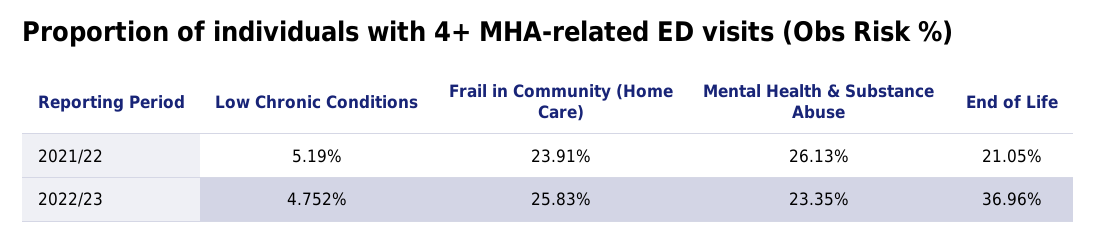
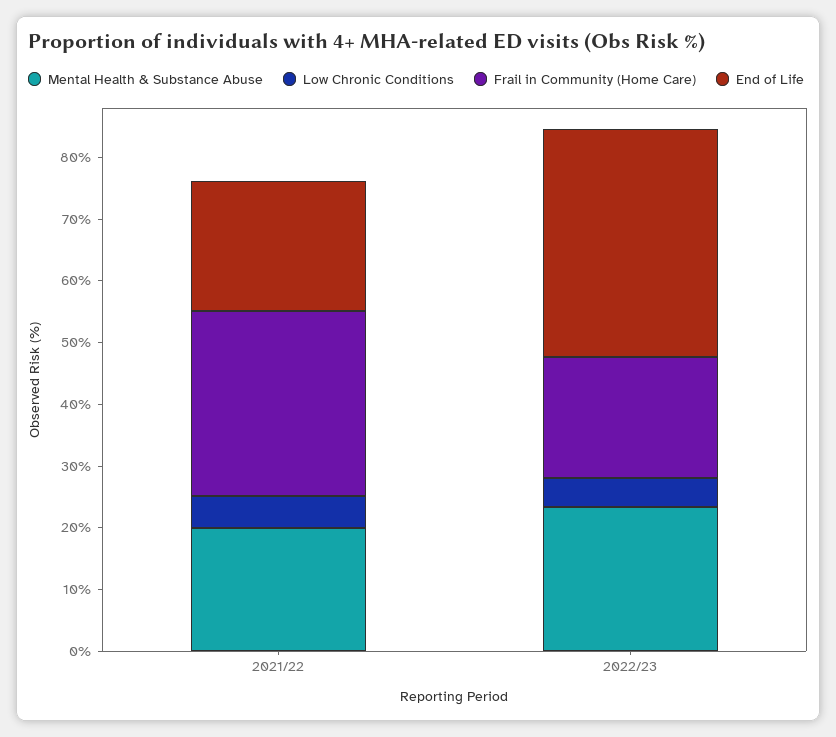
Frail in Community (Home Care), 2021/22: 23.91 -> 30
Mental Health & Substance Abuse, 2021/22: 26.13 -> 20
Frail in Community (Home Care), 2022/23: 25.83 -> 20

